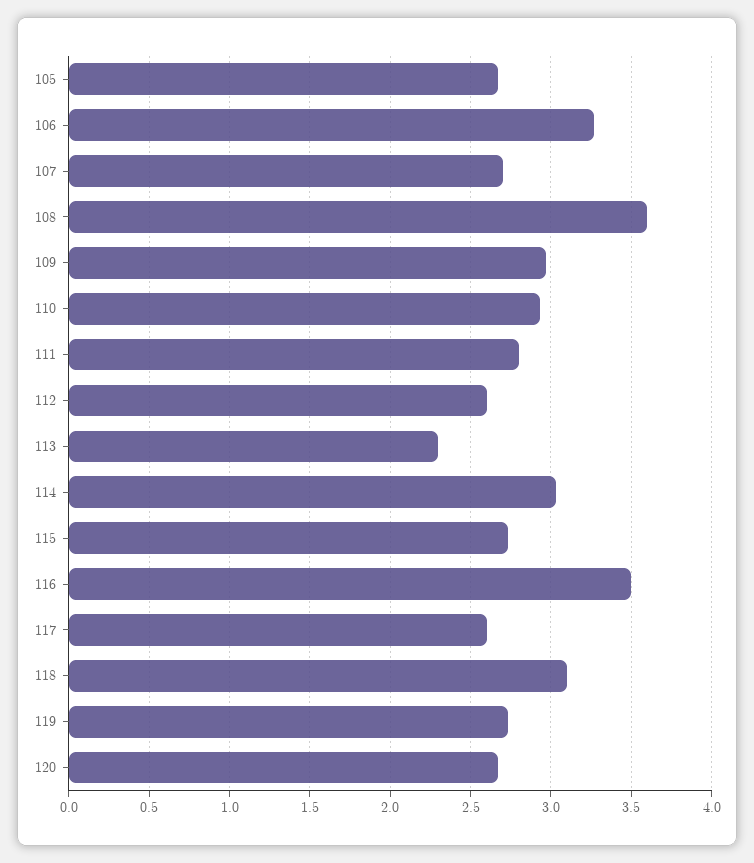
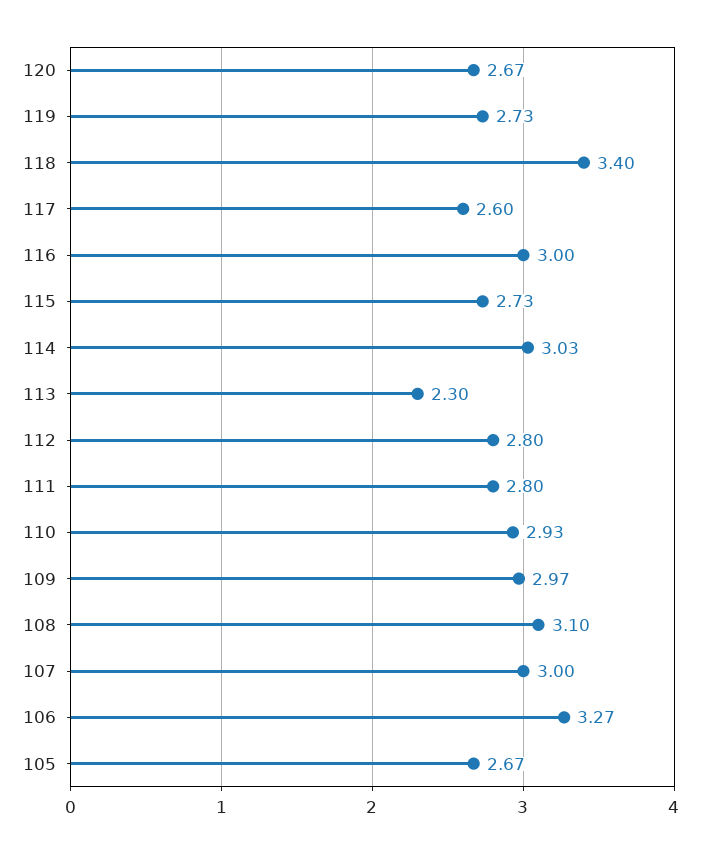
107: 2.7 -> 3
108: 3.6 -> 3.1
112: 2.6 -> 2.8
116: 3.5 -> 3
118: 3.1 -> 3.4

